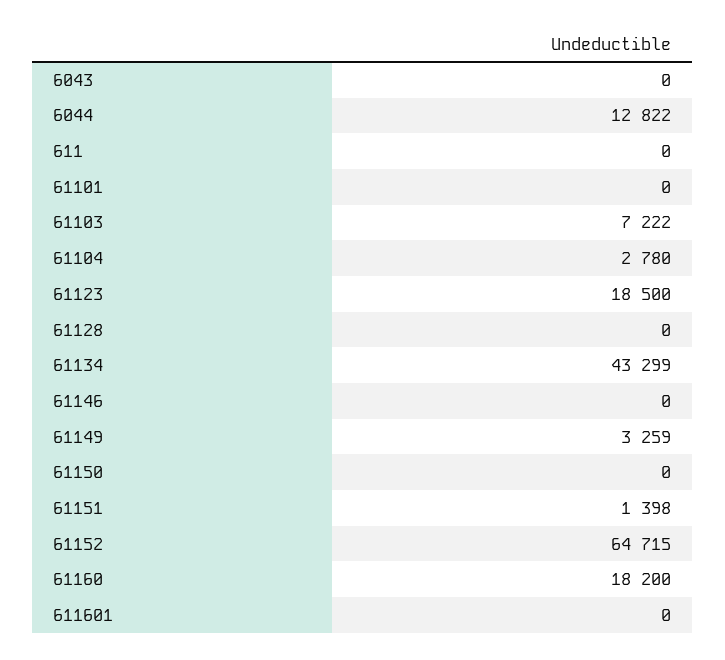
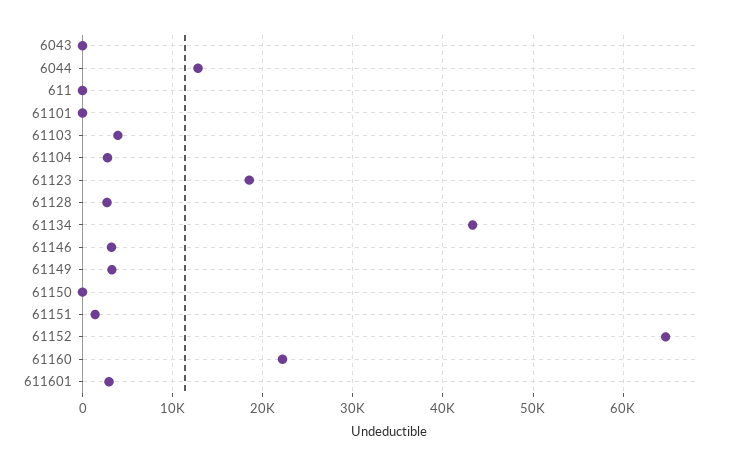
61103: 7222 -> 4000
61128: 0 -> 3000
61146: 0 -> 3000
61160: 18200 -> 22000
611601: 0 -> 3000

